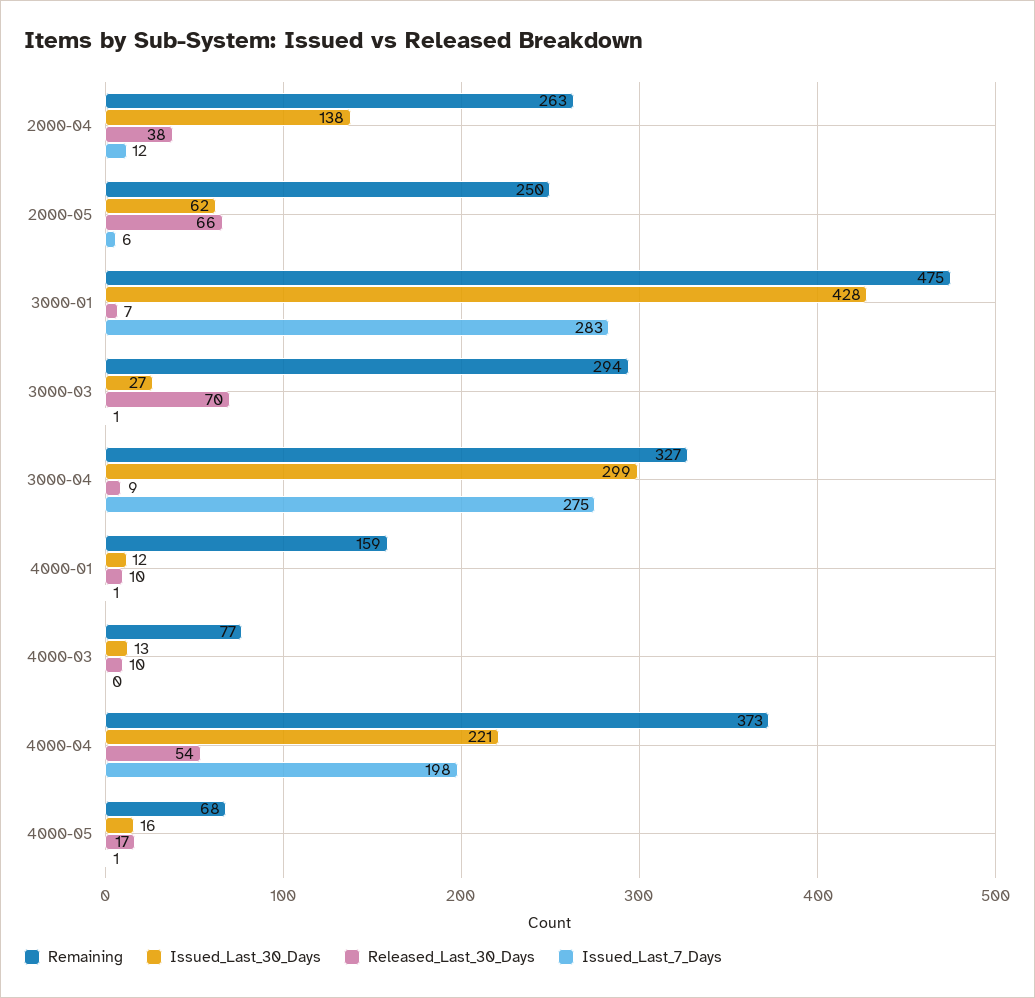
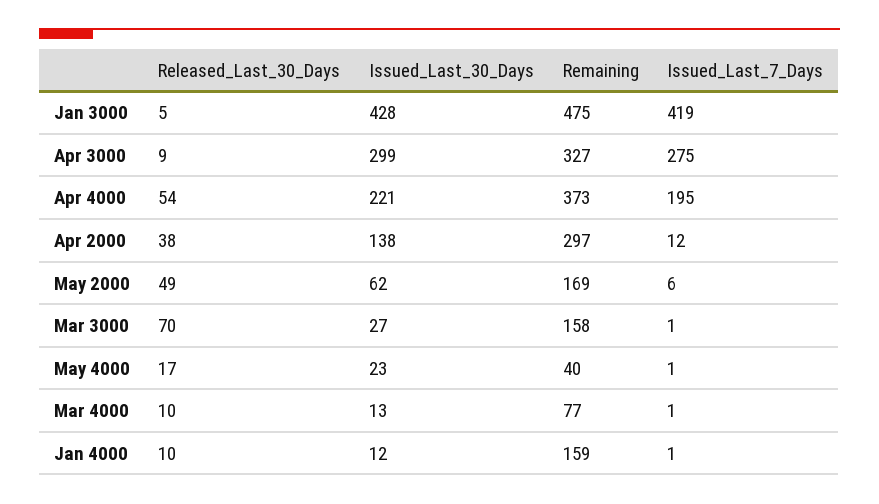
Remaining, 2000-04: 263 -> 297
Remaining, 2000-05: 250 -> 169
Released_Last_30_Days, 2000-05: 66 -> 49
Released_Last_30_Days, 3000-01: 7 -> 5
Issued_Last_7_Days, 3000-01: 283 -> 419
Remaining, 3000-03: 294 -> 158
Issued_Last_7_Days, 4000-03: 0 -> 1
Issued_Last_7_Days, 4000-04: 198 -> 195
Remaining, 4000-05: 68 -> 40
Issued_Last_30_Days, 4000-05: 16 -> 23

